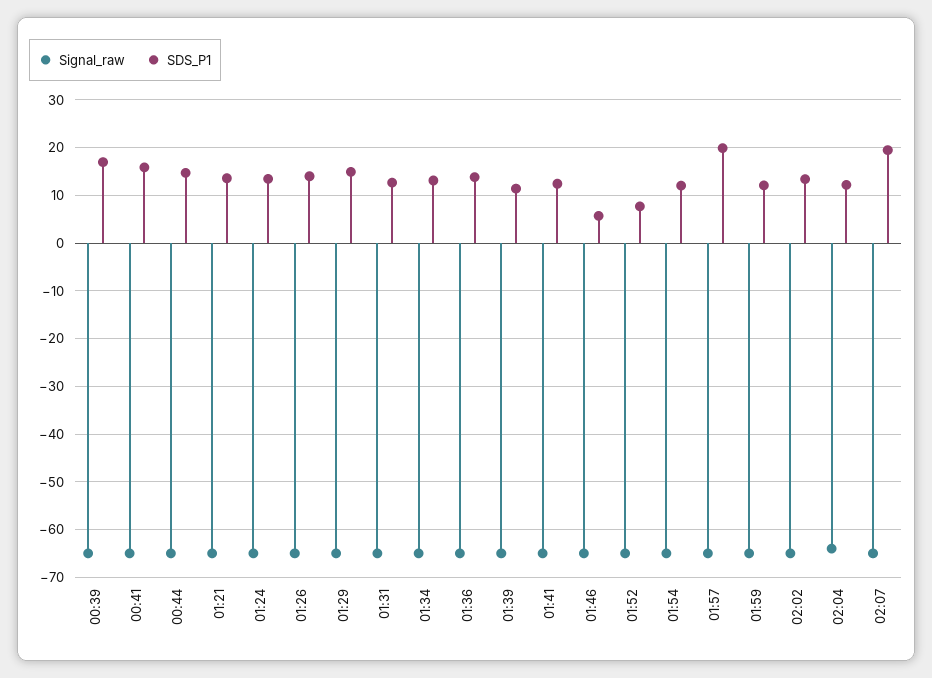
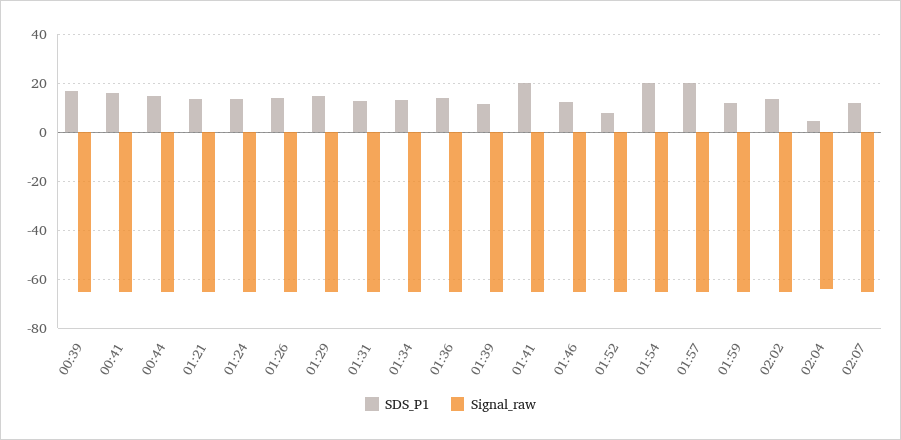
SDS_P1, 01:41: 12 -> 20
SDS_P1, 01:46: 6 -> 12.5
SDS_P1, 01:54: 12 -> 20
SDS_P1, 02:04: 12 -> 5
SDS_P1, 02:07: 20 -> 12.5

